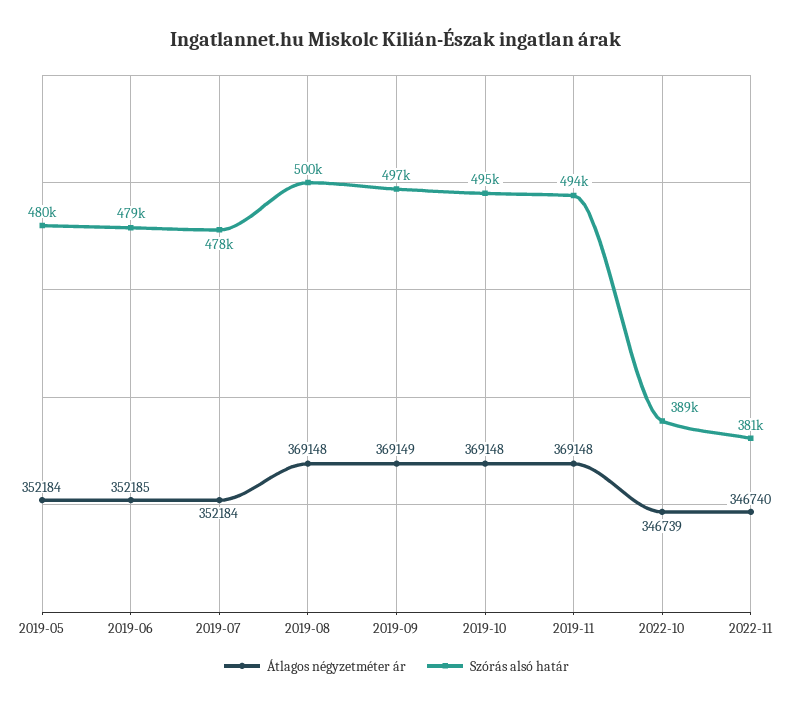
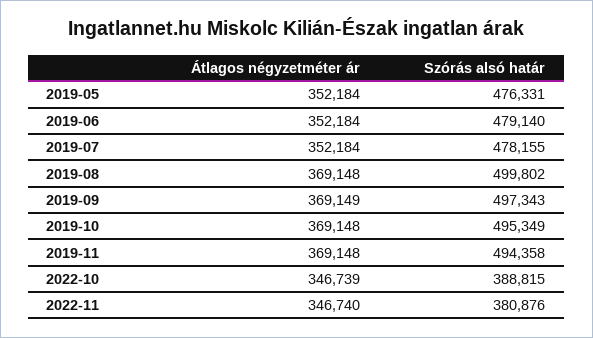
Szórás alsó határ, 2019-05: 480000 -> 476331
Átlagos négyzetméter ár, 2019-06: 352185 -> 352184

